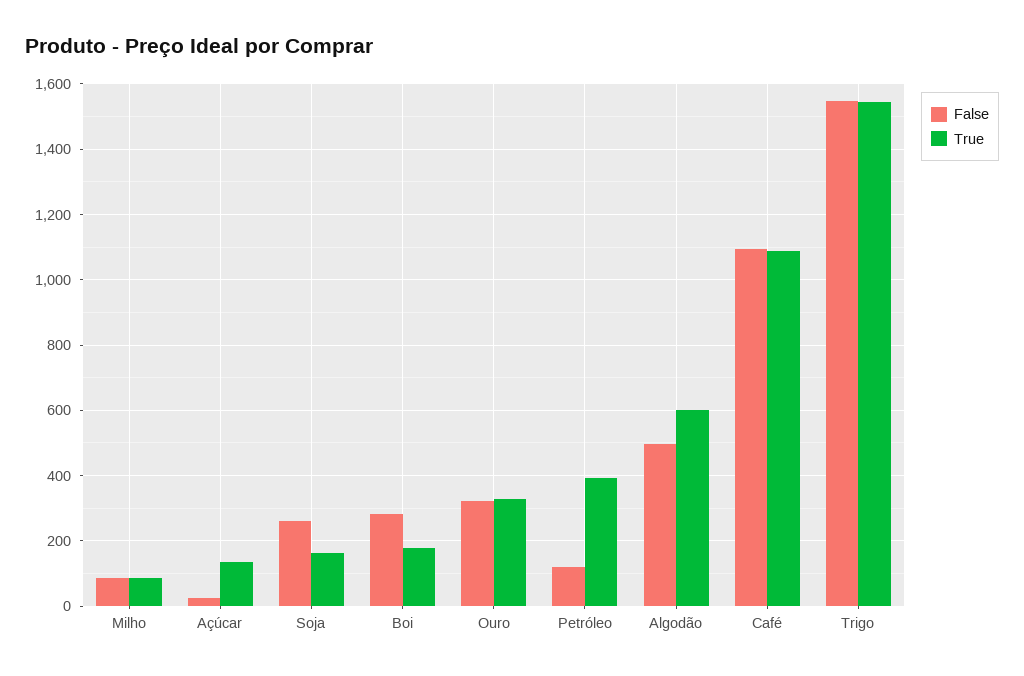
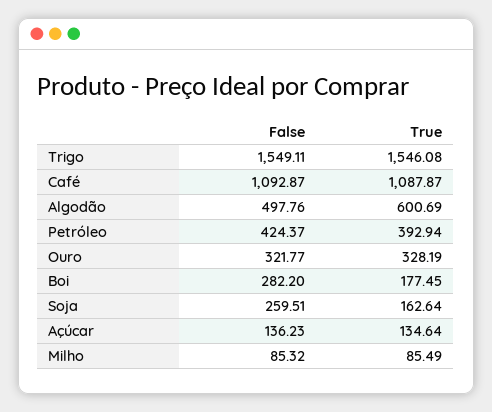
False, Açúcar: 20 -> 136.23
False, Petróleo: 120 -> 424.37

